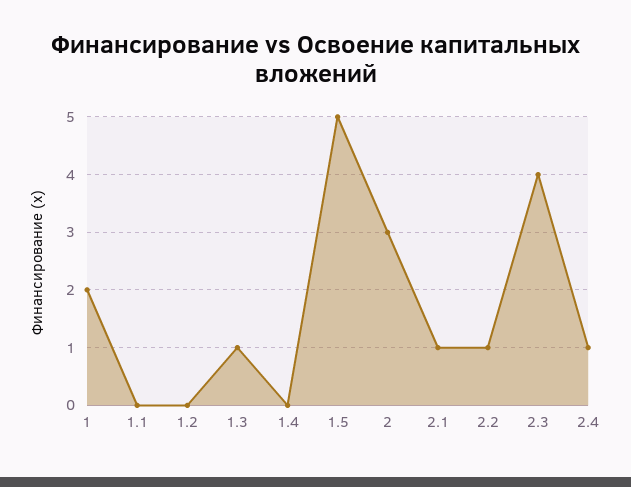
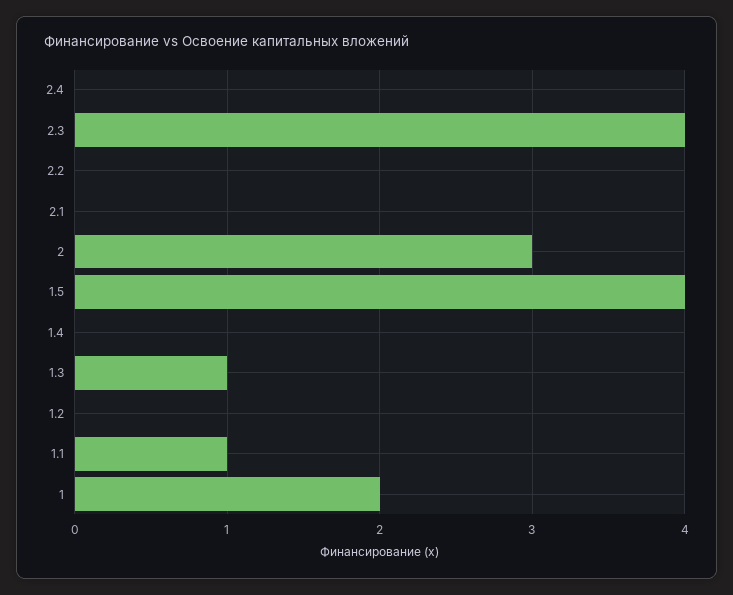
1.1: 0 -> 1
1.5: 5 -> 4
2.1: 1 -> 0
2.2: 1 -> 0
2.4: 1 -> 0

